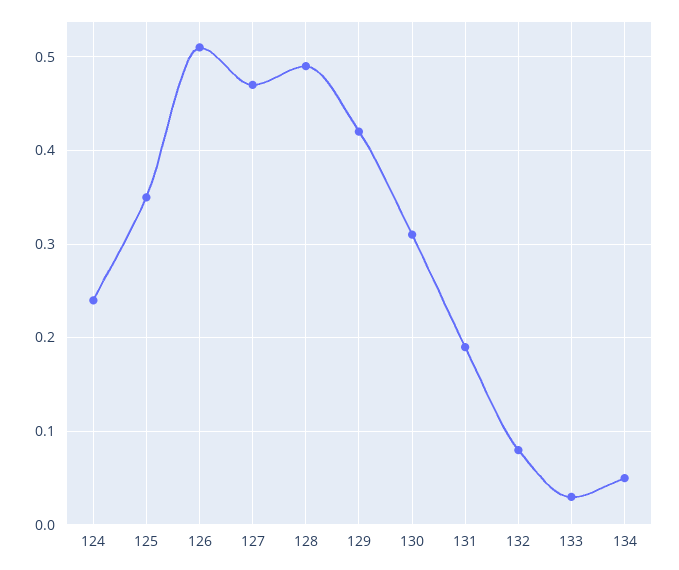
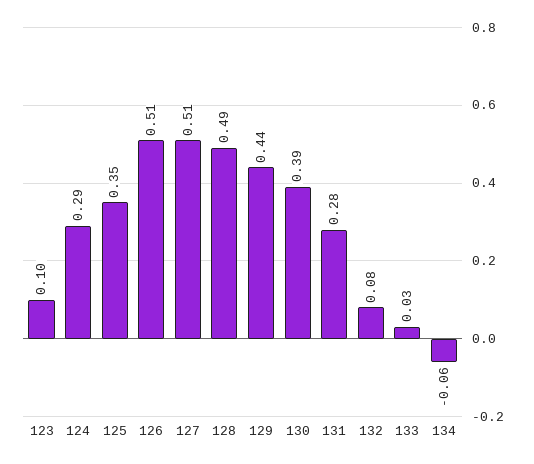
124: 0.24 -> 0.29
127: 0.47 -> 0.51
129: 0.42 -> 0.44
130: 0.31 -> 0.39
131: 0.19 -> 0.28
134: 0.05 -> -0.06
123: none -> 0.1

